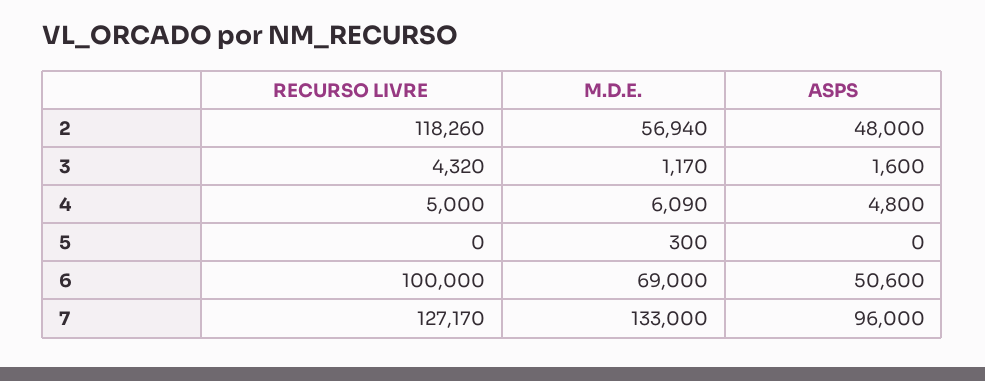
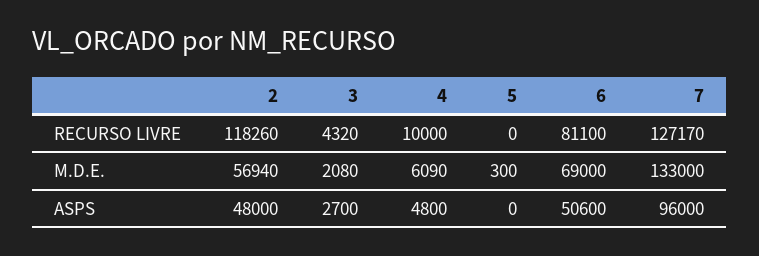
M.D.E., 3: 1170 -> 2080
ASPS, 3: 1600 -> 2700
RECURSO LIVRE, 4: 5000 -> 10000
RECURSO LIVRE, 6: 100000 -> 81100

